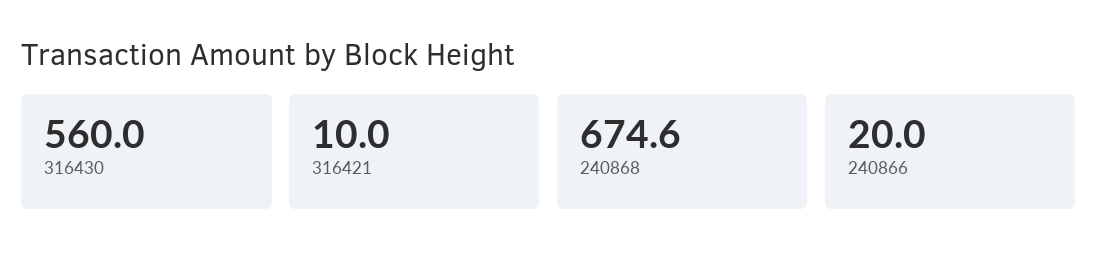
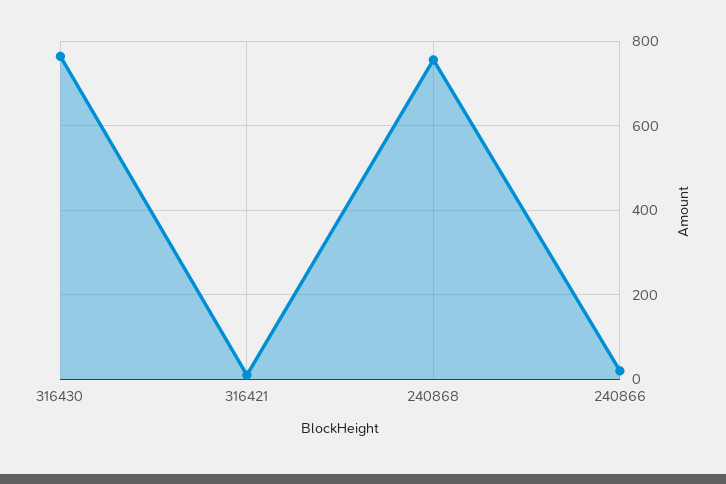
316430: 560 -> 760
240868: 674.6 -> 760

